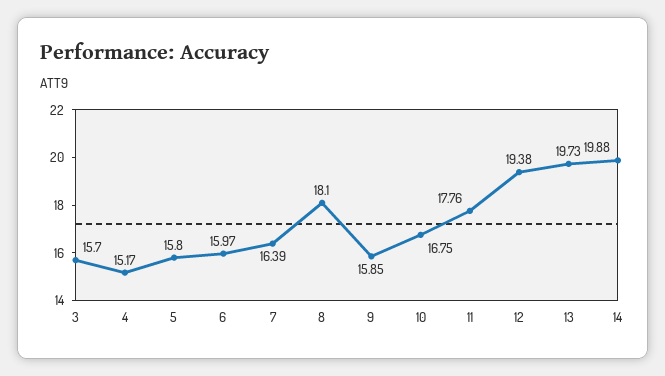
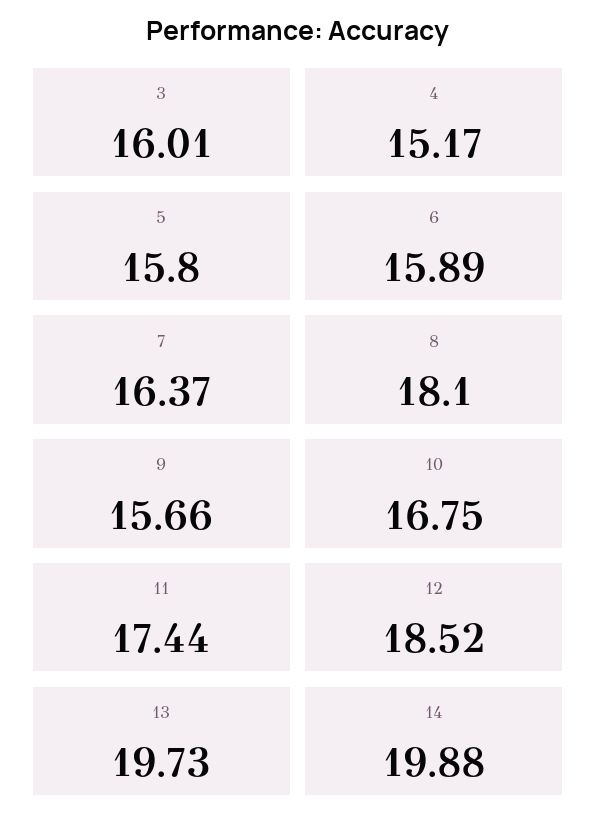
3: 15.7 -> 16.01
6: 15.97 -> 15.89
7: 16.39 -> 16.37
9: 15.85 -> 15.66
11: 17.76 -> 17.44
12: 19.38 -> 18.52

